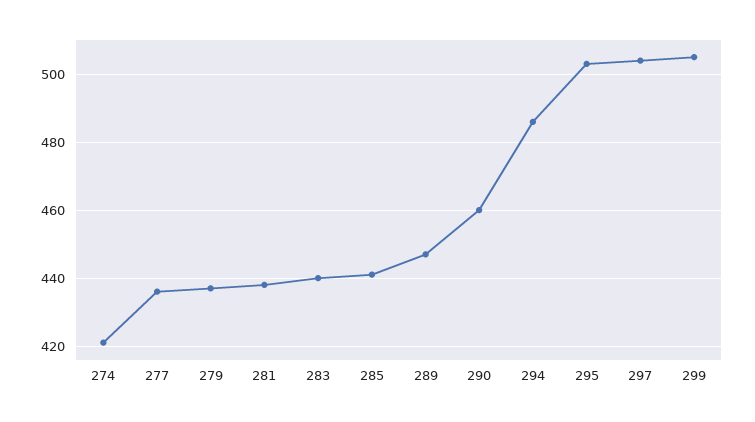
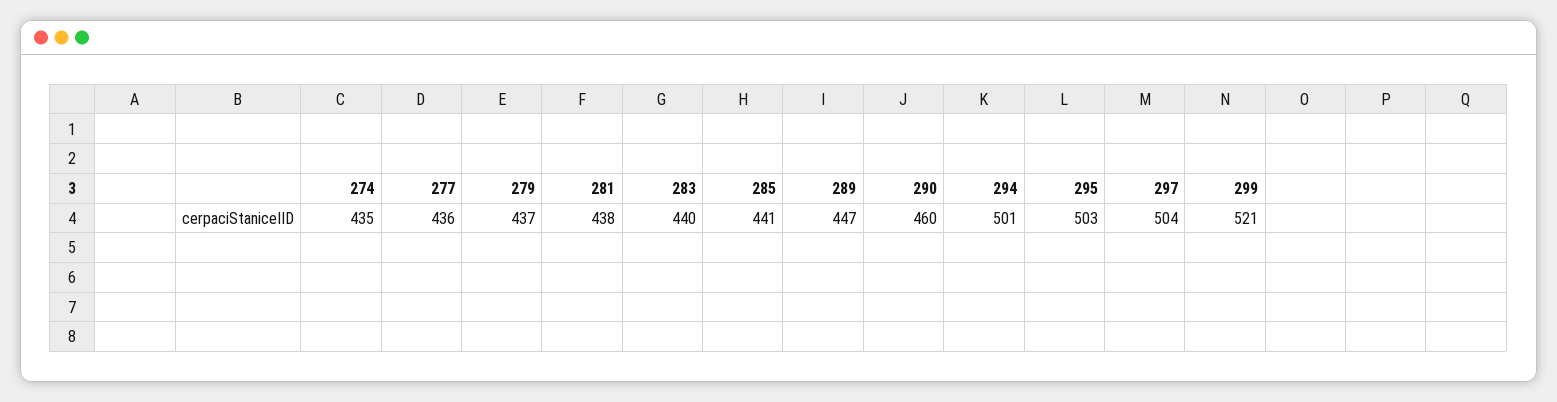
274: 420 -> 435
294: 485 -> 501
299: 505 -> 521

